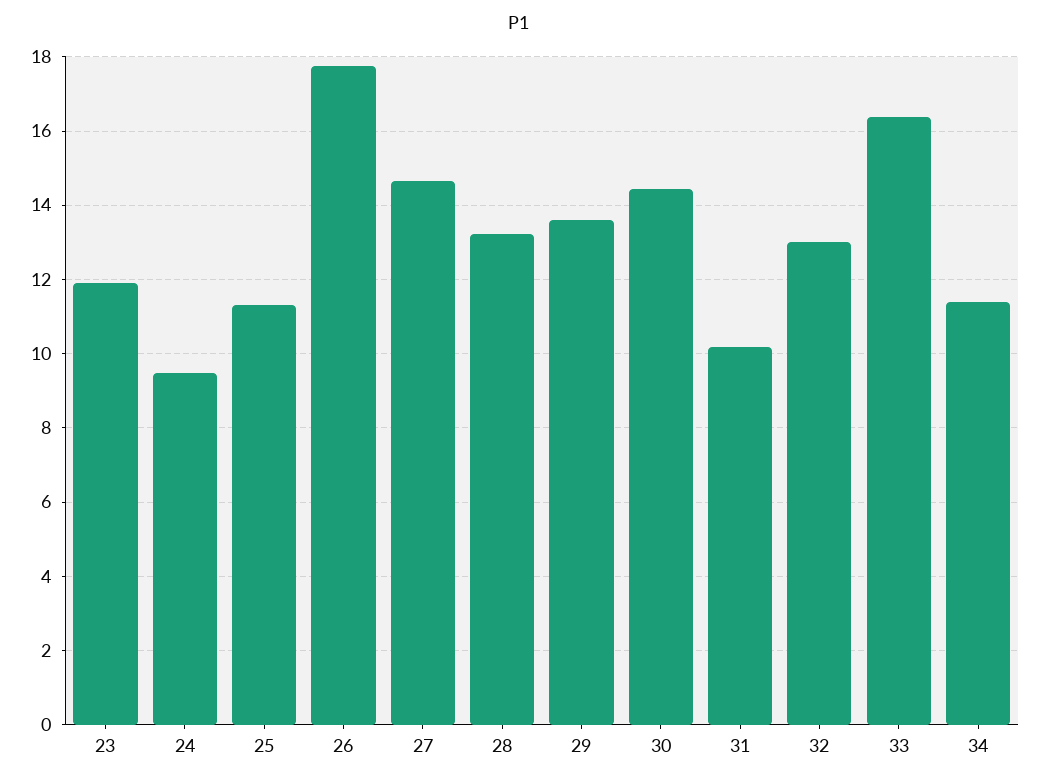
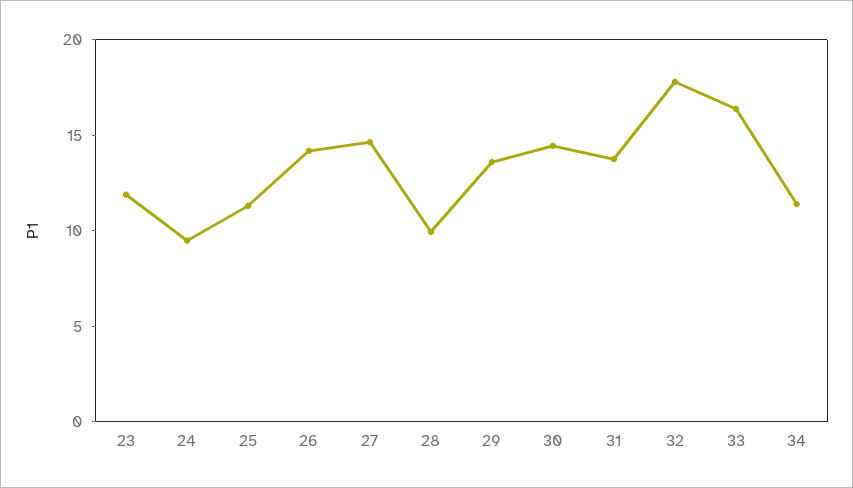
26: 17.8 -> 14
28: 13.2 -> 10
31: 10.2 -> 14
32: 13 -> 18

